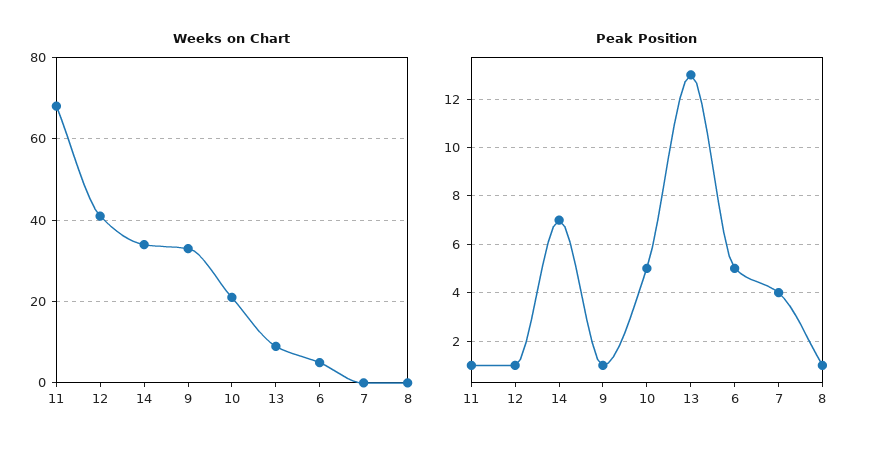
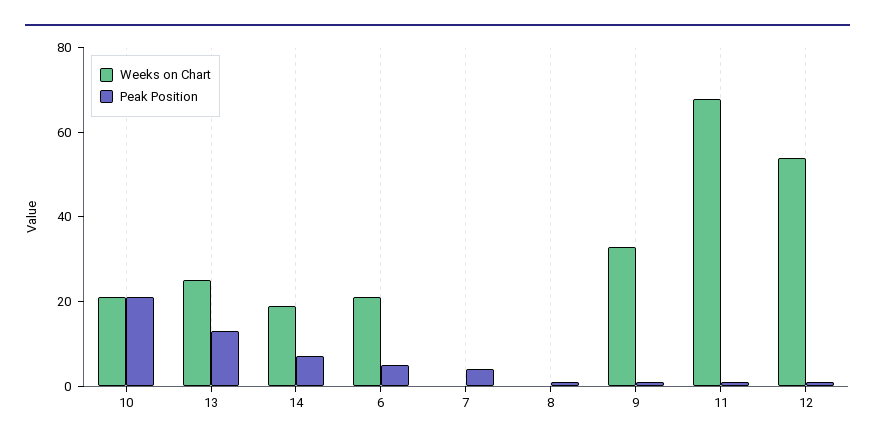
Weeks on Chart, 12: 40 -> 55
Weeks on Chart, 14: 35 -> 20
Weeks on Chart, 13: 10 -> 25
Weeks on Chart, 6: 5 -> 20
Peak Position, 10: 5 -> 20

